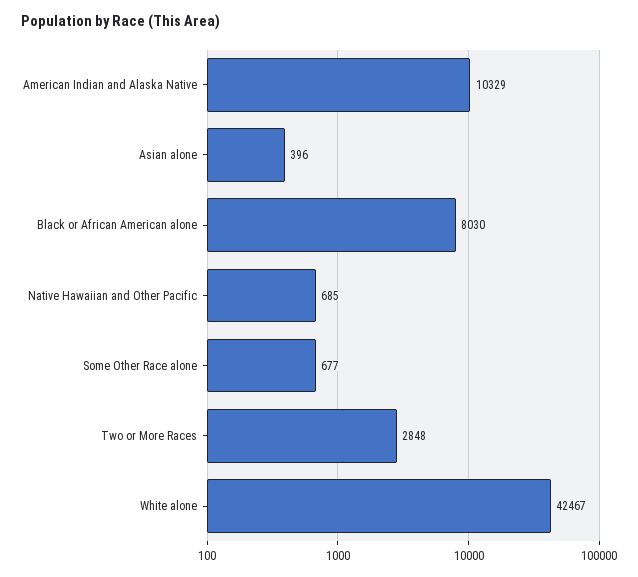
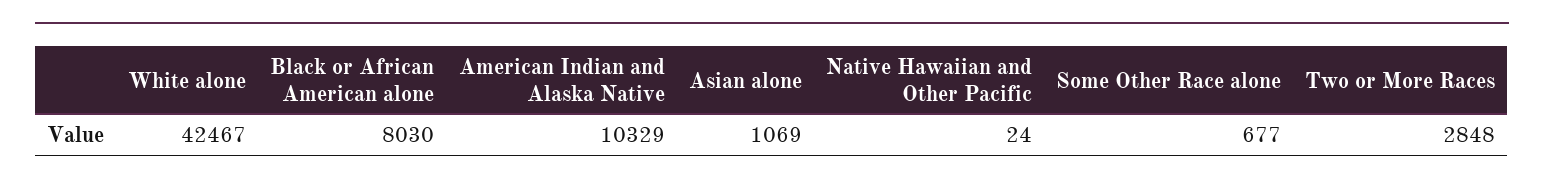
Asian alone: 396 -> 1069
Native Hawaiian and Other Pacific: 685 -> 24

